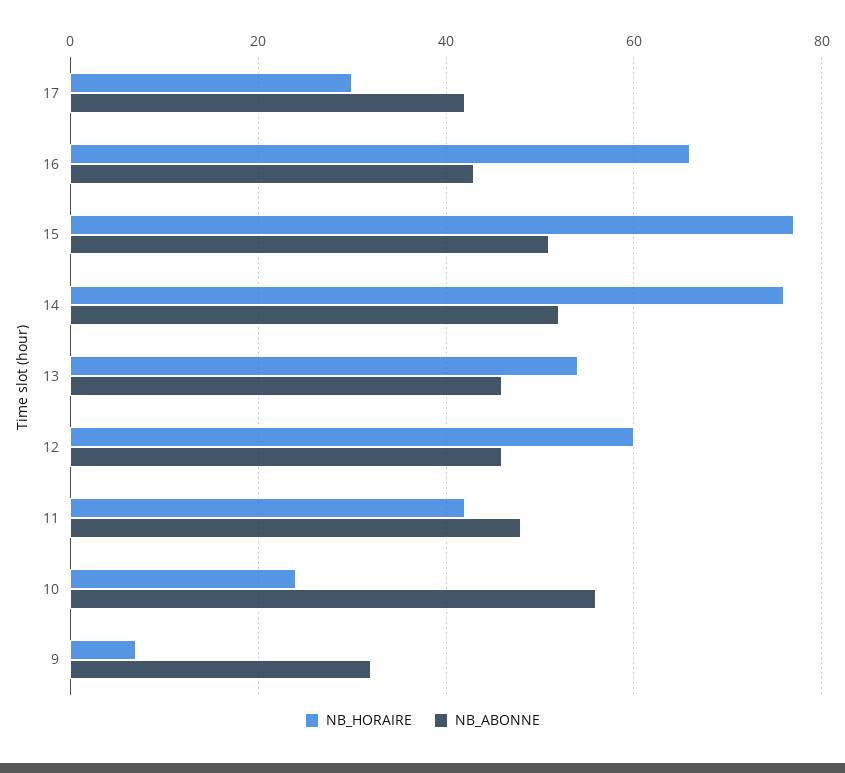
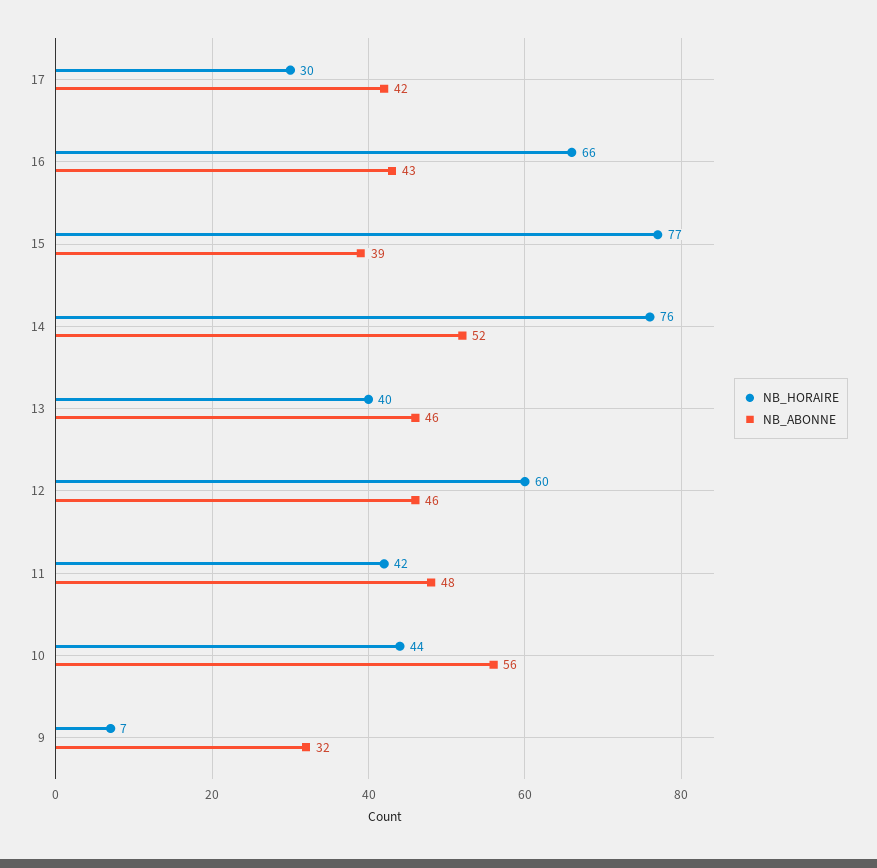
NB_ABONNE, 15: 50 -> 39
NB_HORAIRE, 13: 55 -> 40
NB_HORAIRE, 10: 25 -> 44

